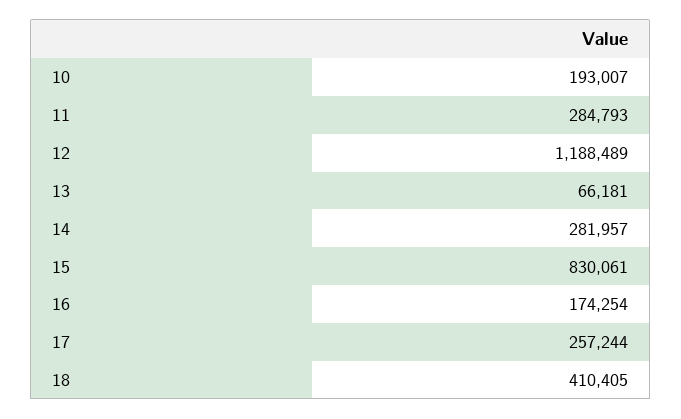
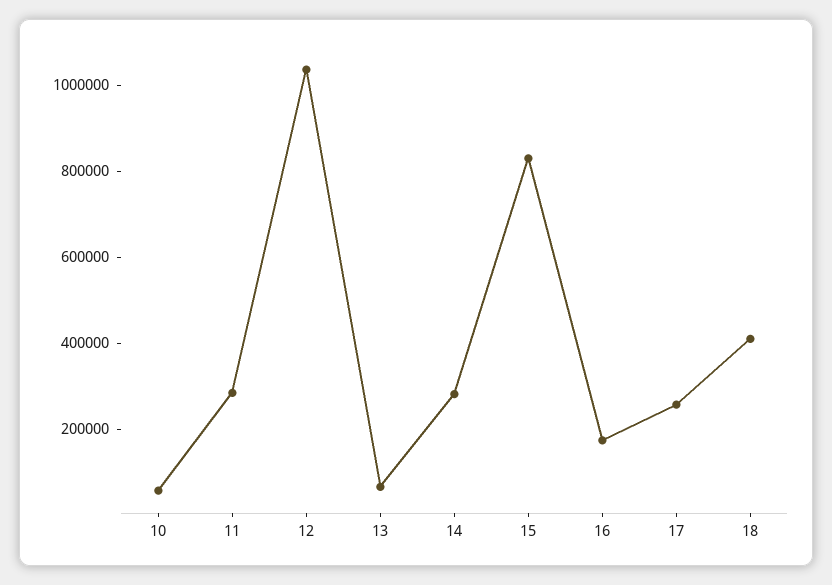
10: 193007 -> 50000
12: 1188489 -> 1050000

